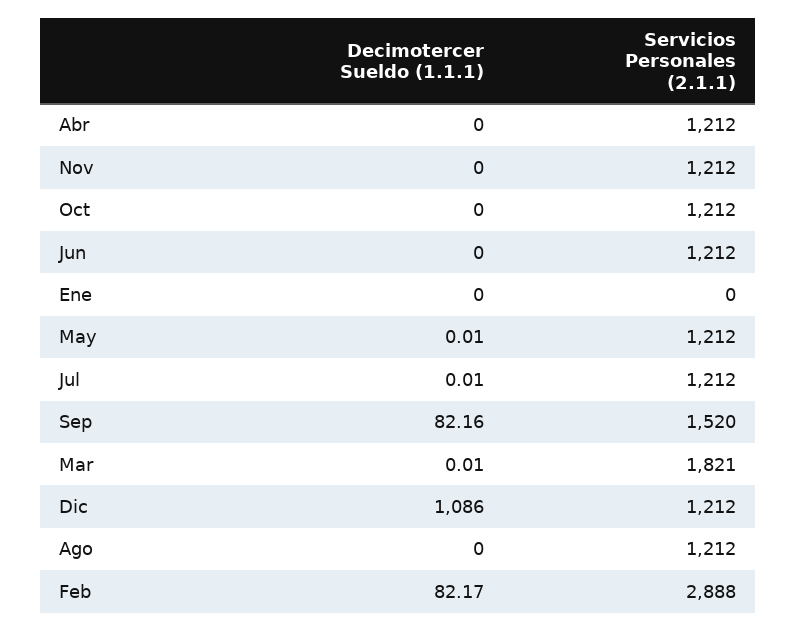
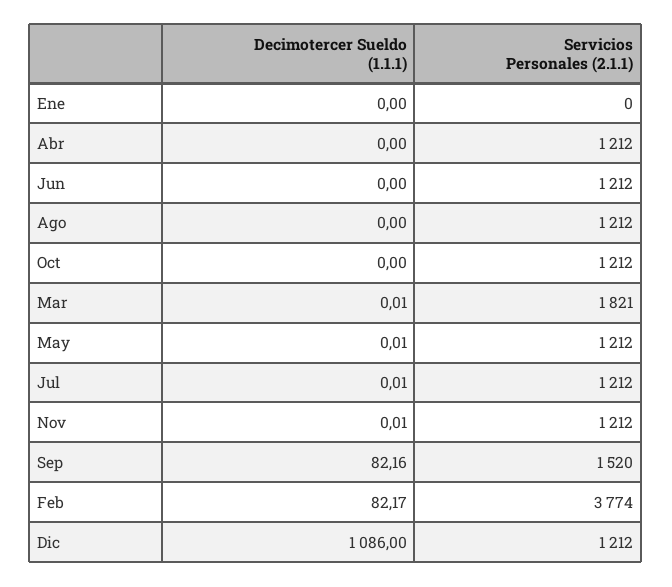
Decimotercer Sueldo (1.1.1), Nov: 0 -> 0.01
Servicios Personales (2.1.1), Feb: 2888 -> 3774

